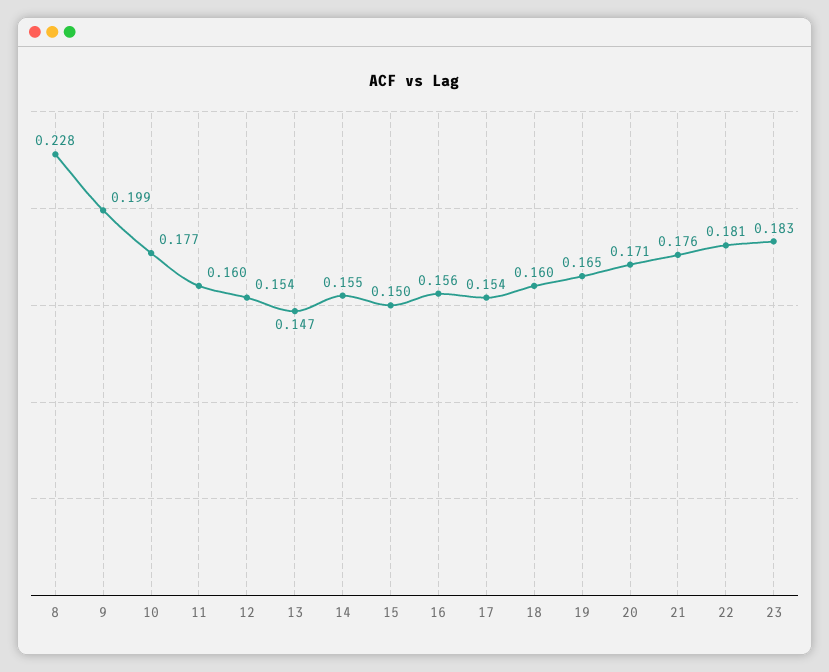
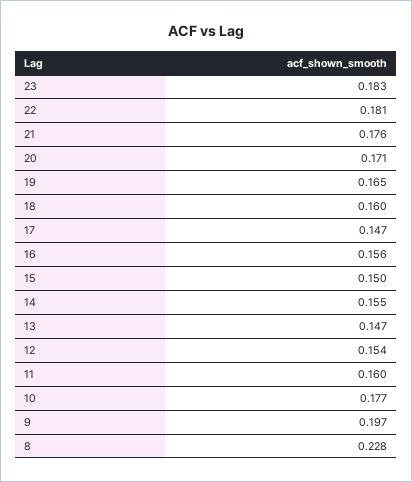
9: 0.199 -> 0.197
17: 0.154 -> 0.147

